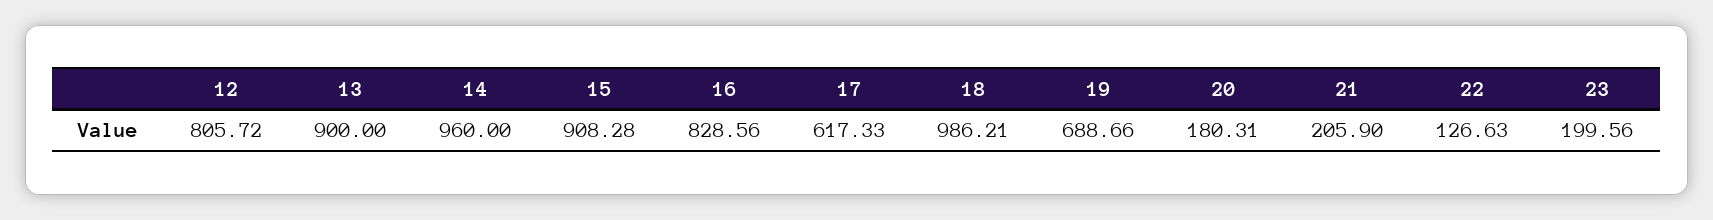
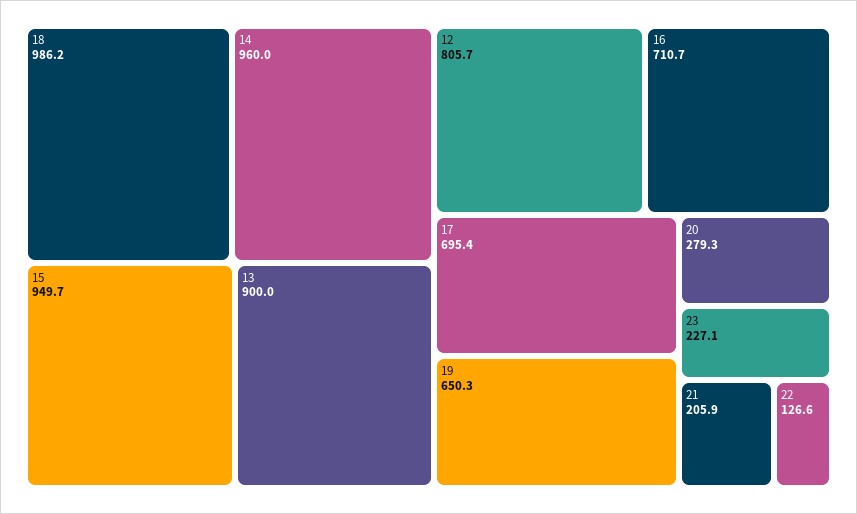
15: 908.28 -> 949.7
16: 828.56 -> 710.7
17: 617.33 -> 695.4
19: 688.66 -> 650.3
20: 180.31 -> 279.3
23: 199.56 -> 227.1

